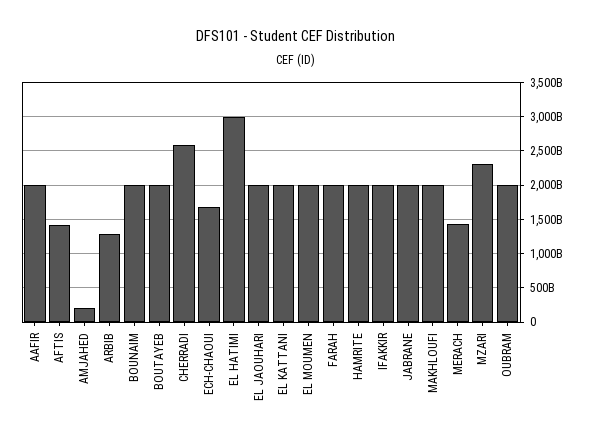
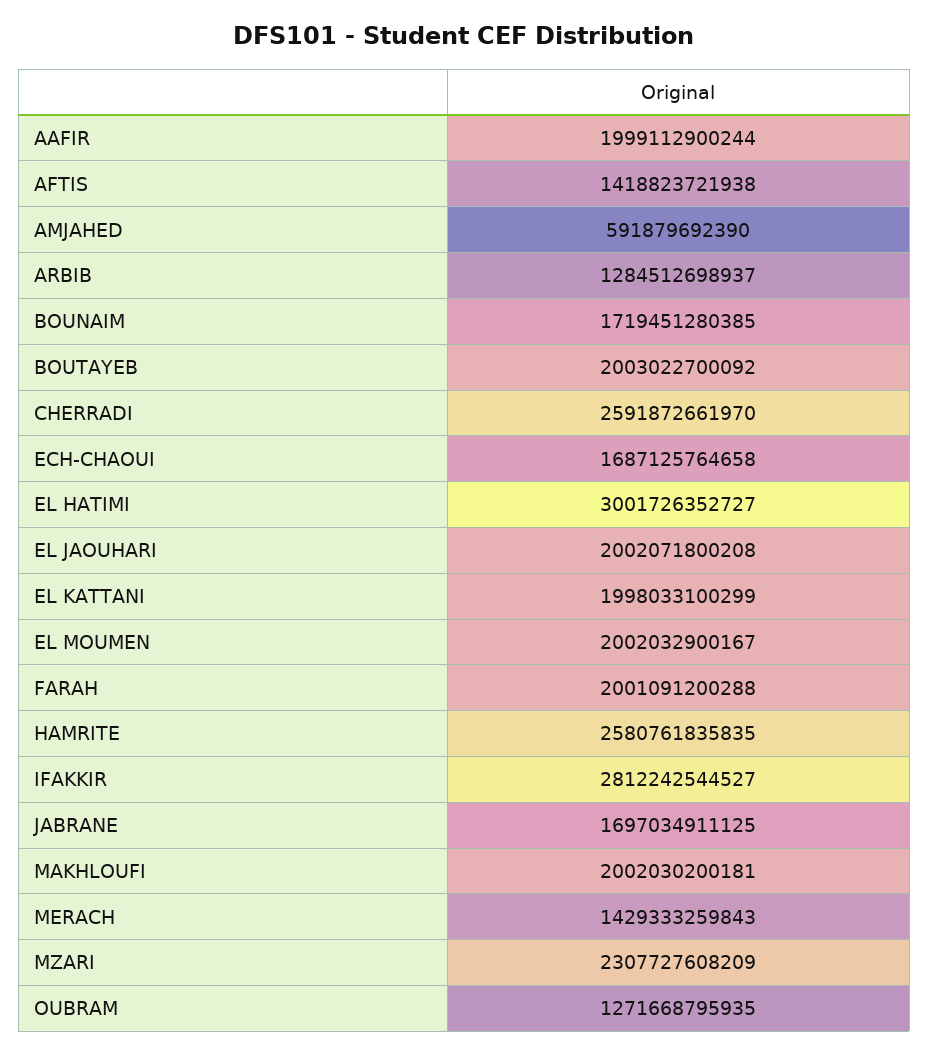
AMJAHED: 200000000000 -> 591879692390
BOUNAIM: 2000000000000 -> 1719451280385
HAMRITE: 2000000000000 -> 2580761835835
IFAKKIR: 2000000000000 -> 2812242544527
JABRANE: 2000000000000 -> 1697034911125
OUBRAM: 2000000000000 -> 1271668795935

